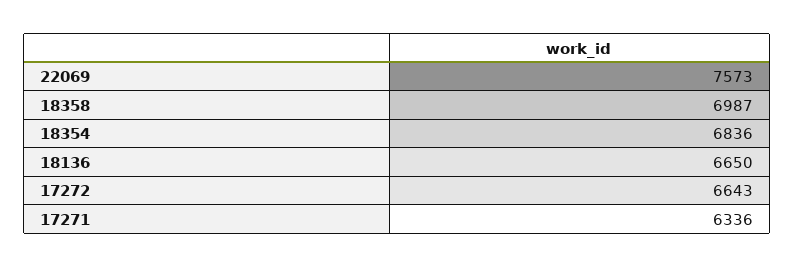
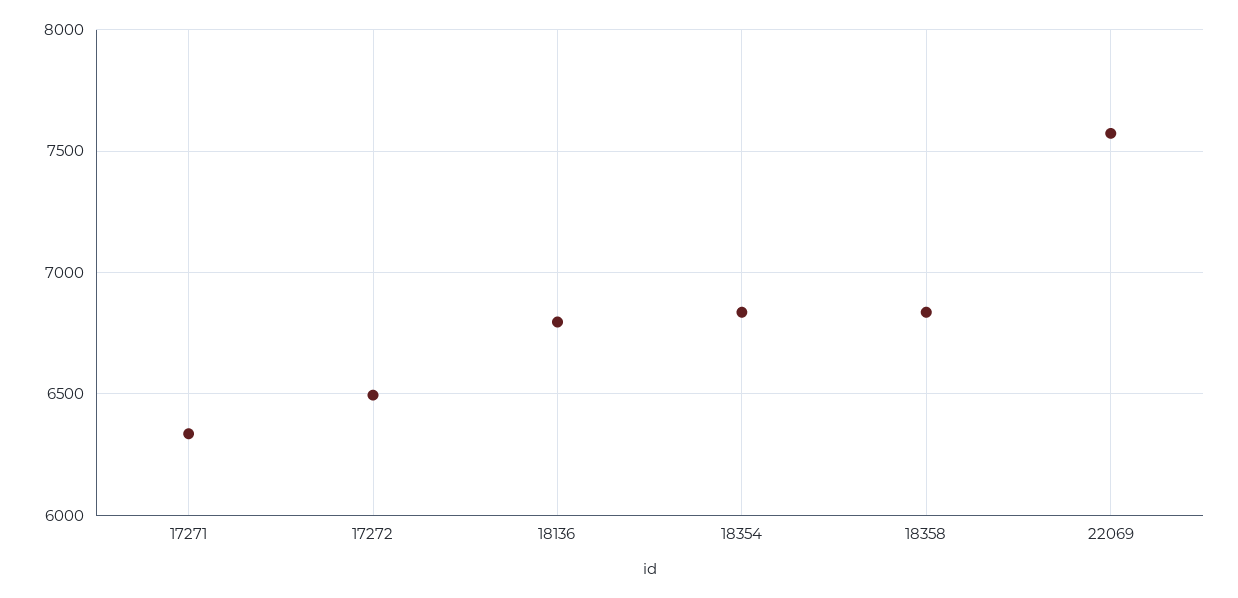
18358: 6987 -> 6850
18136: 6650 -> 6800
17272: 6643 -> 6500

